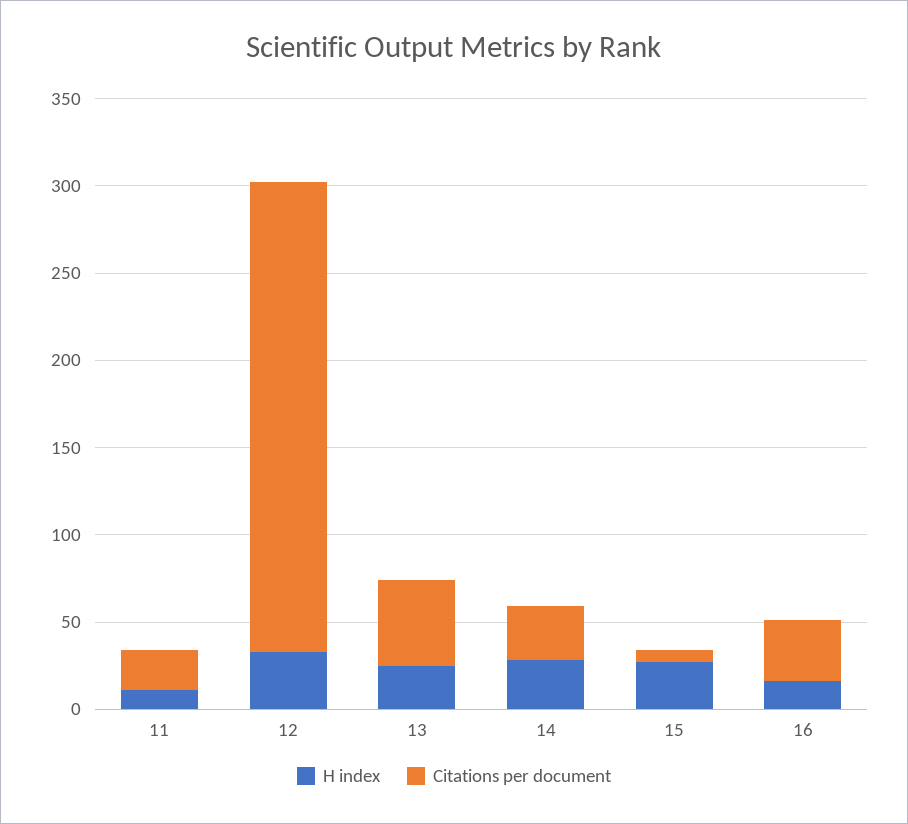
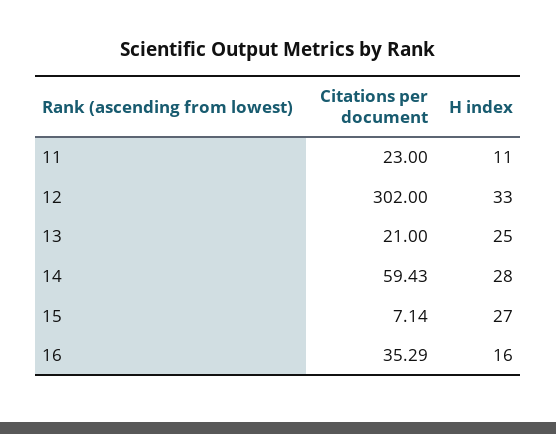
Citations per document, 12: 270 -> 302
Citations per document, 13: 50 -> 21
Citations per document, 14: 30 -> 59.43

